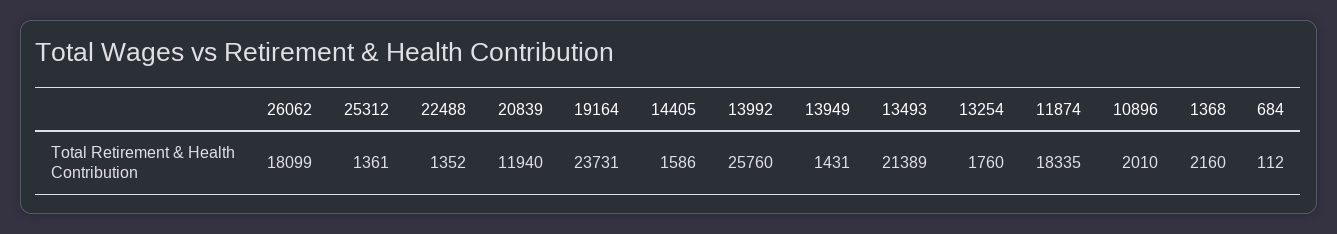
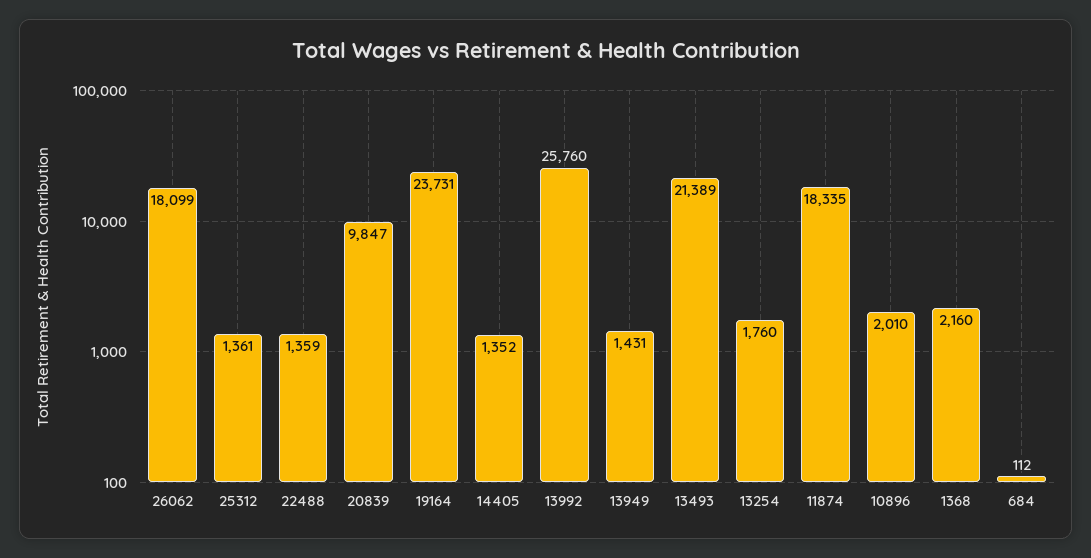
22488: 1352 -> 1359
20839: 11940 -> 9847
14405: 1586 -> 1352

